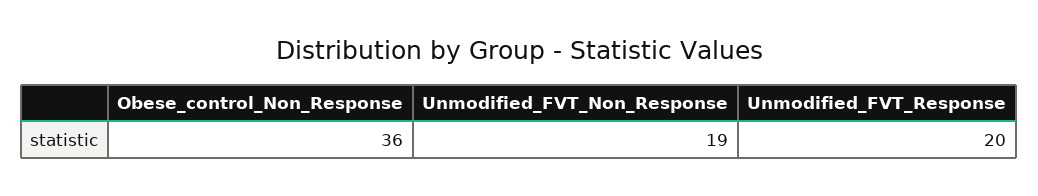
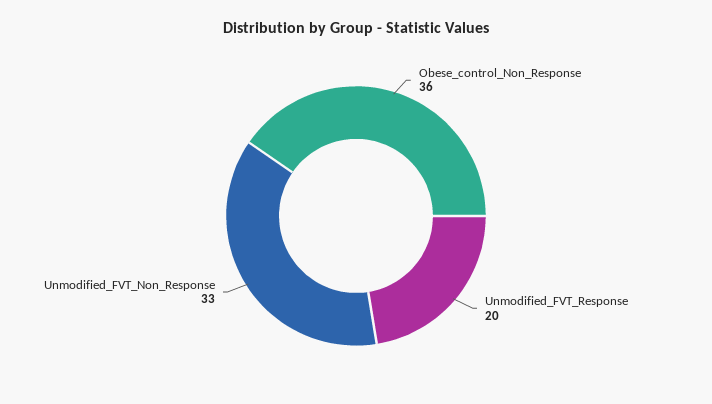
Unmodified_FVT_Non_Response: 19 -> 33

